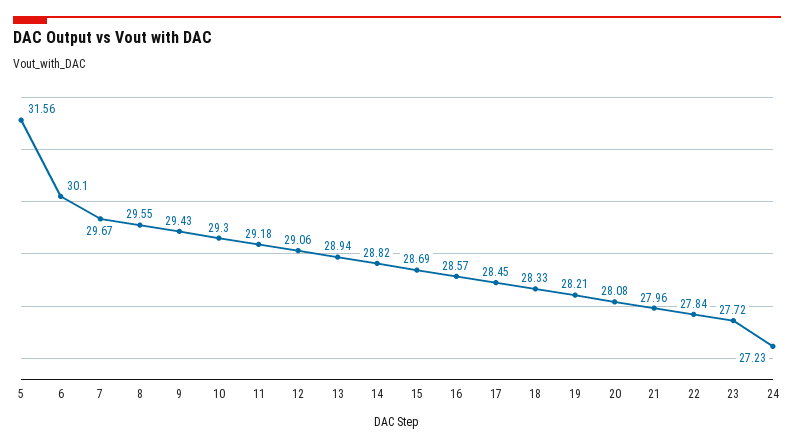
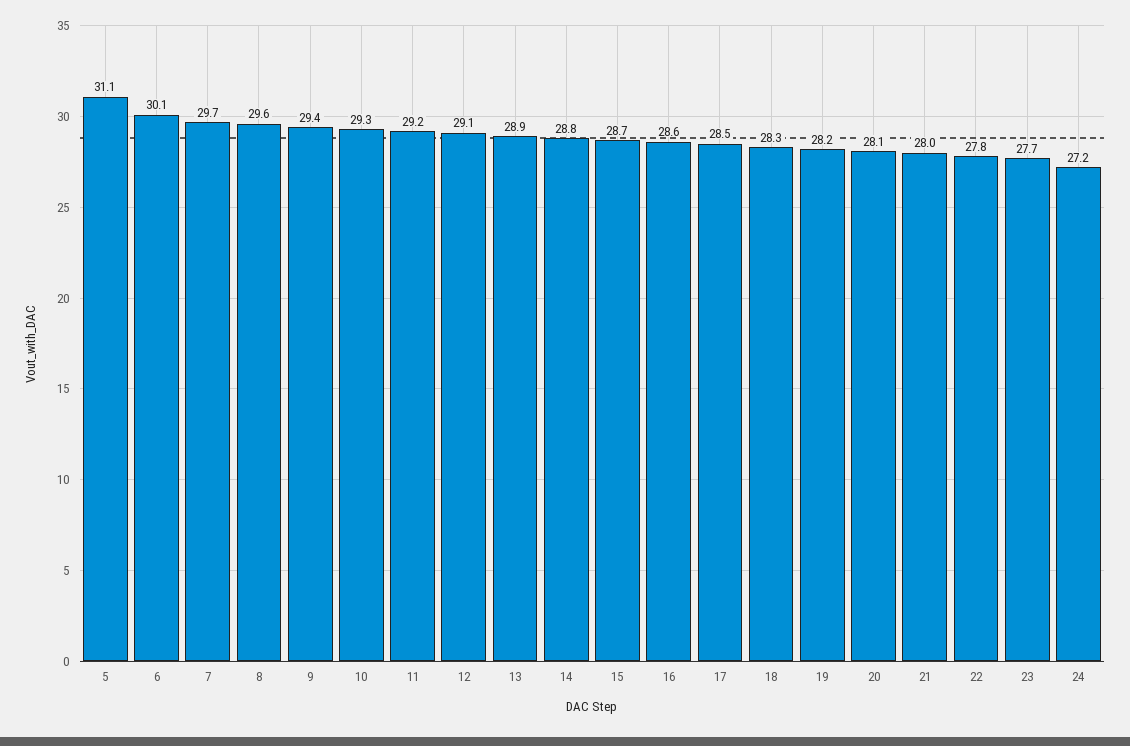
5: 31.56 -> 31.1

